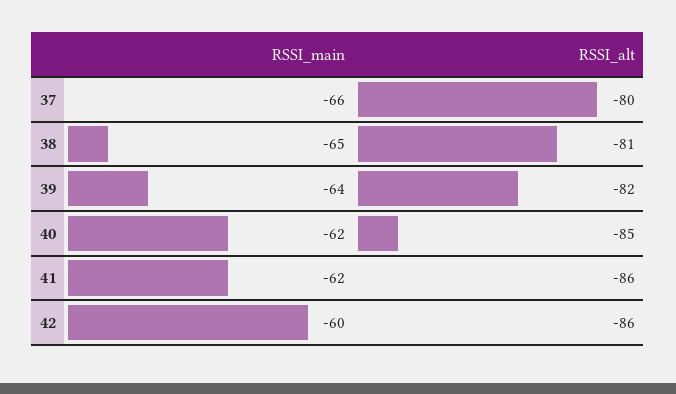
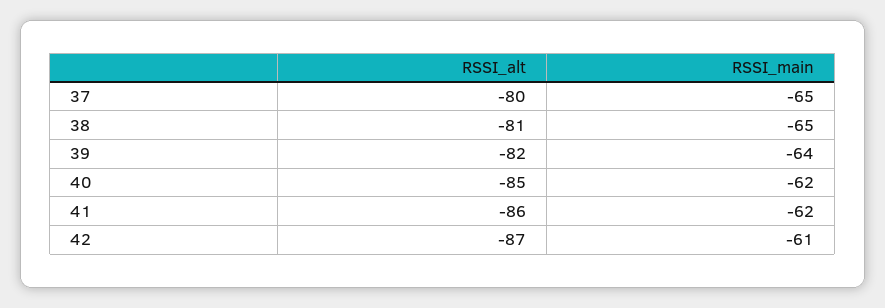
RSSI_main, 37: -66 -> -65
RSSI_main, 42: -60 -> -61
RSSI_alt, 42: -86 -> -87

